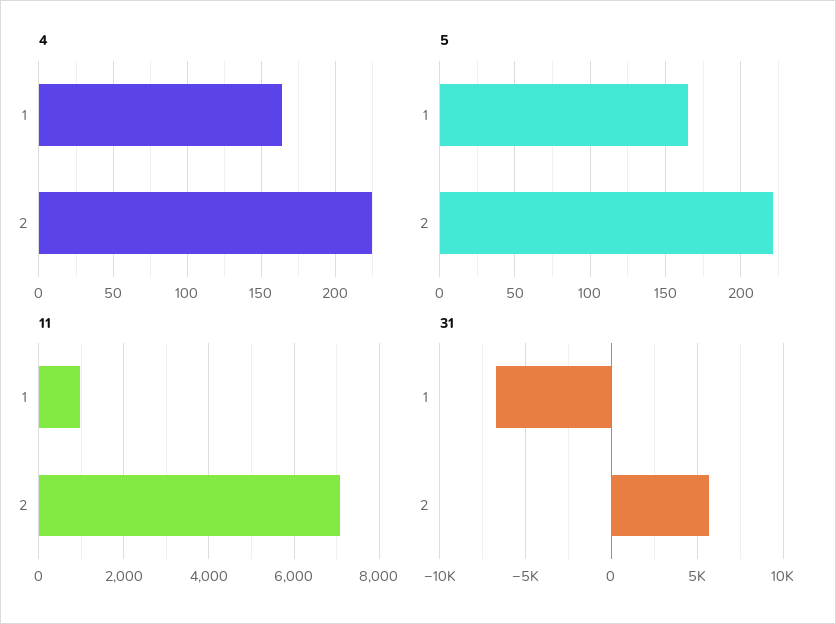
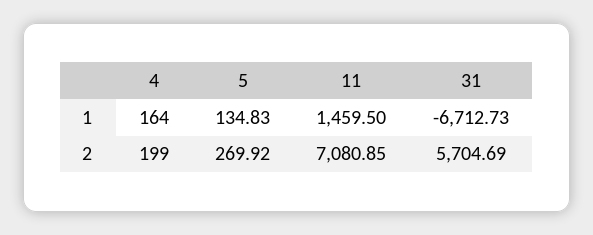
4, 2: 225 -> 199
5, 1: 165 -> 134.83
5, 2: 220 -> 269.92
11, 1: 1000 -> 1459.5

